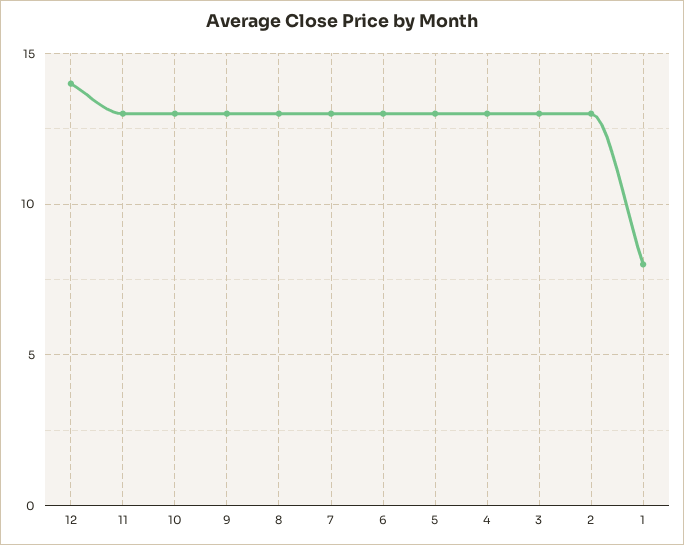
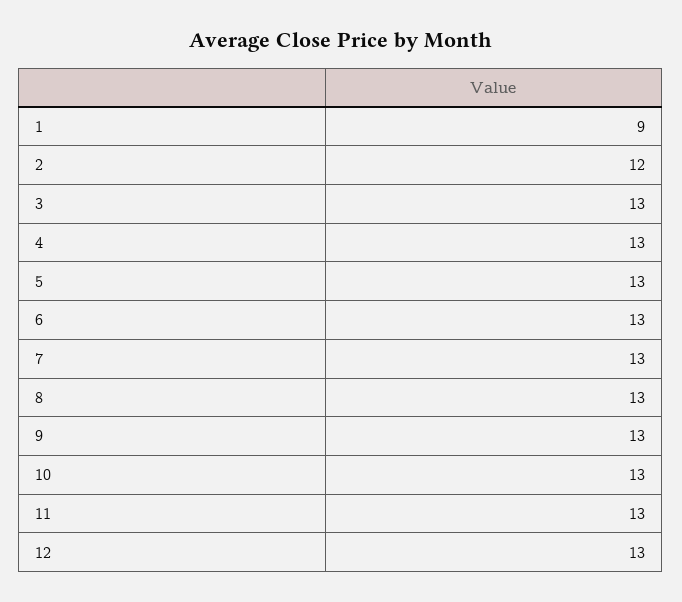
12: 14 -> 13
2: 13 -> 12
1: 8 -> 9

